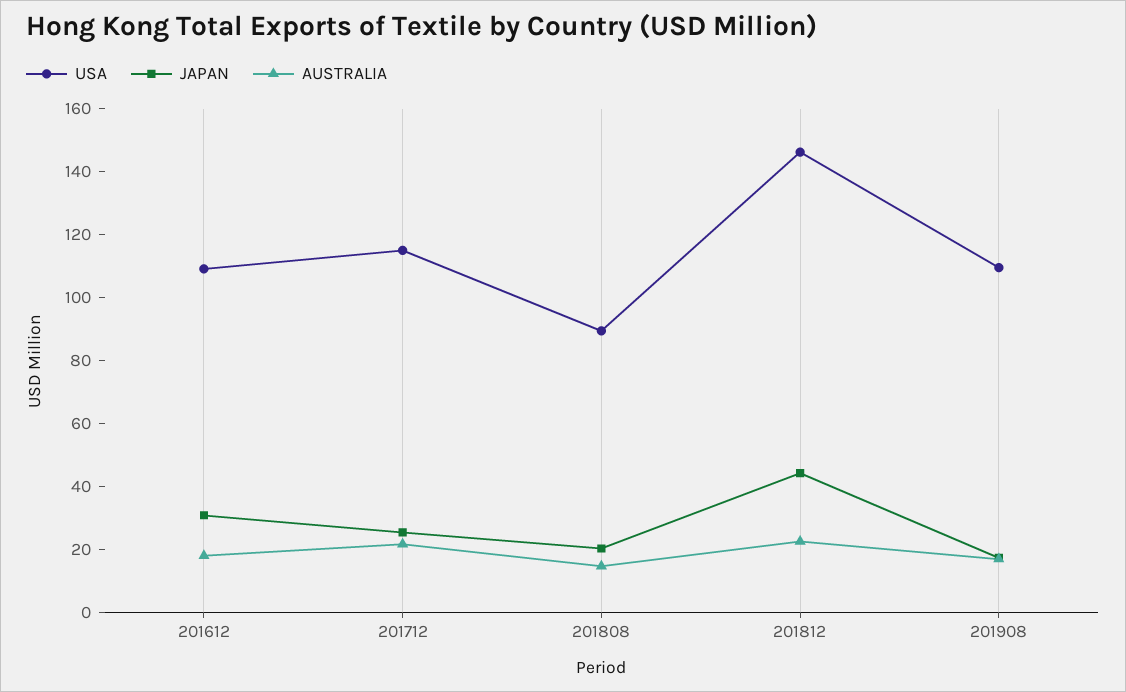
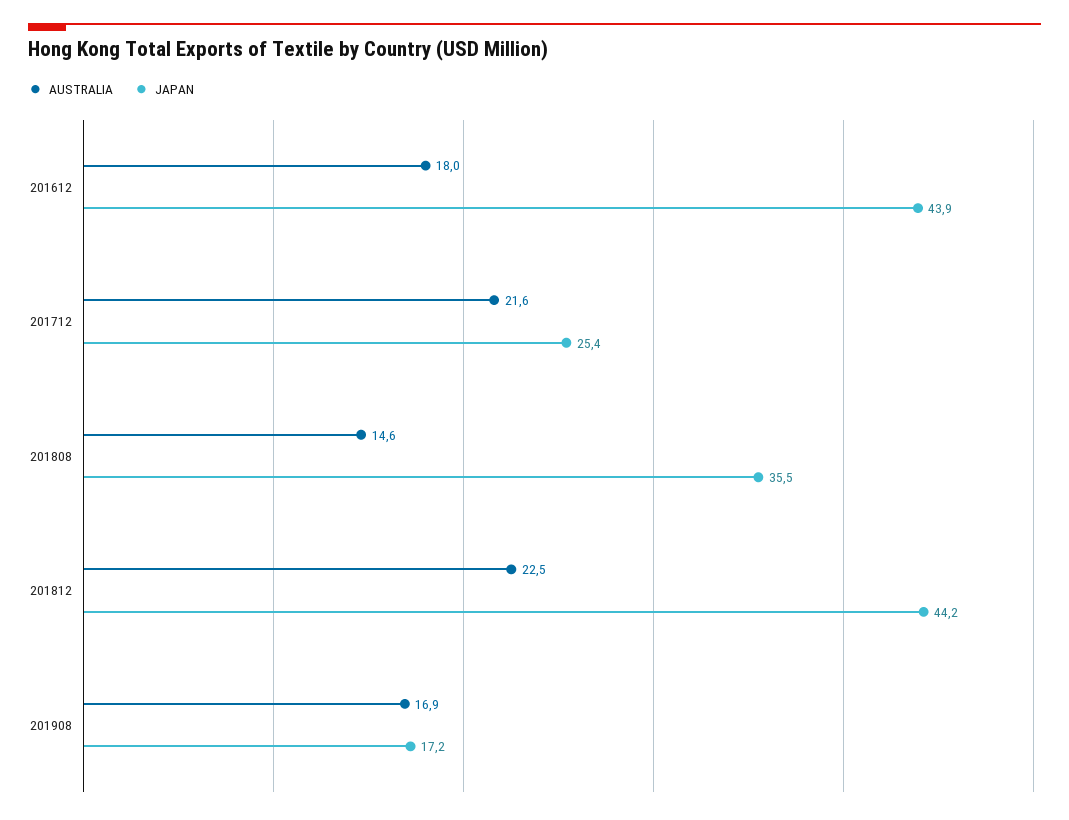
USA, 201612: 110 -> none
JAPAN, 201612: 30 -> 43.9
USA, 201712: 115 -> none
USA, 201808: 90 -> none
JAPAN, 201808: 20 -> 35.5
USA, 201812: 145 -> none
USA, 201908: 110 -> none

